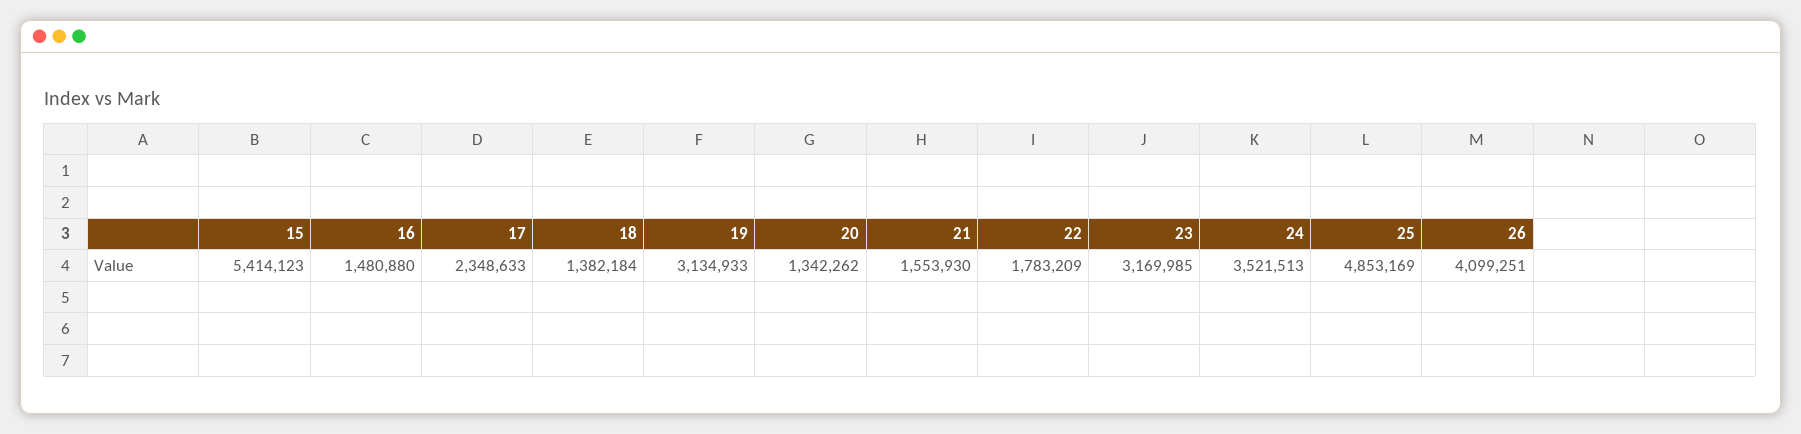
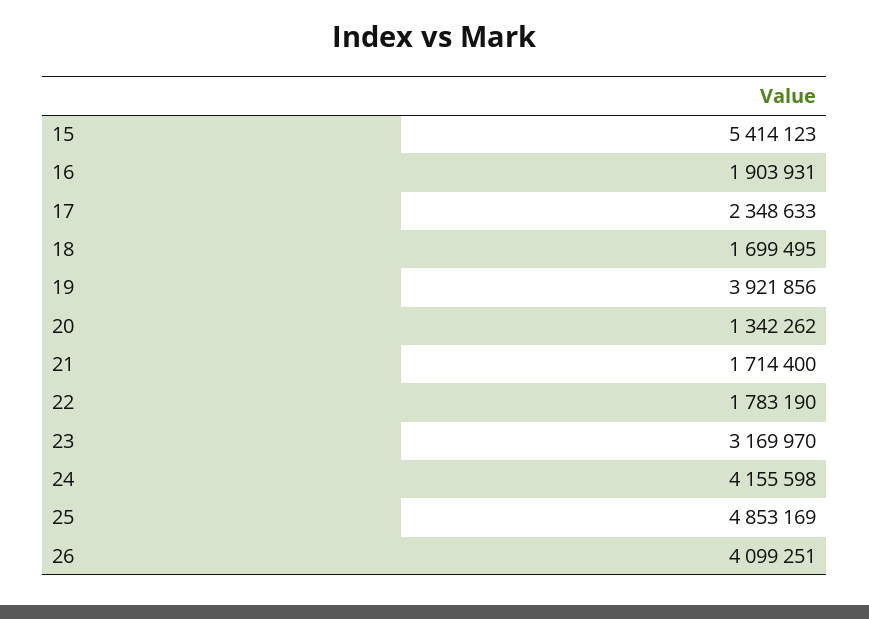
16: 1480880 -> 1903931
18: 1382184 -> 1699495
19: 3134933 -> 3921856
21: 1553930 -> 1714400
22: 1783209 -> 1783190
23: 3169985 -> 3169970
24: 3521513 -> 4155598

